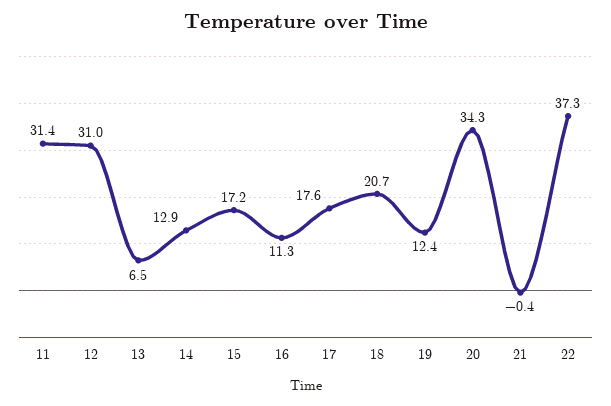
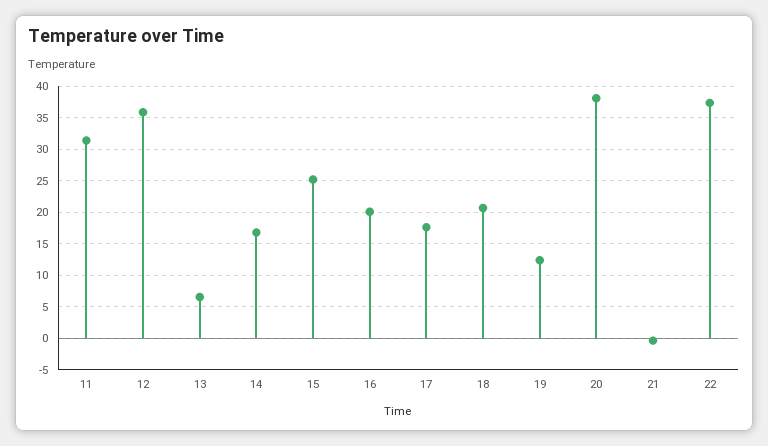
12: 31 -> 36
14: 12.9 -> 17
15: 17.2 -> 25
16: 11.3 -> 20
20: 34.3 -> 38

